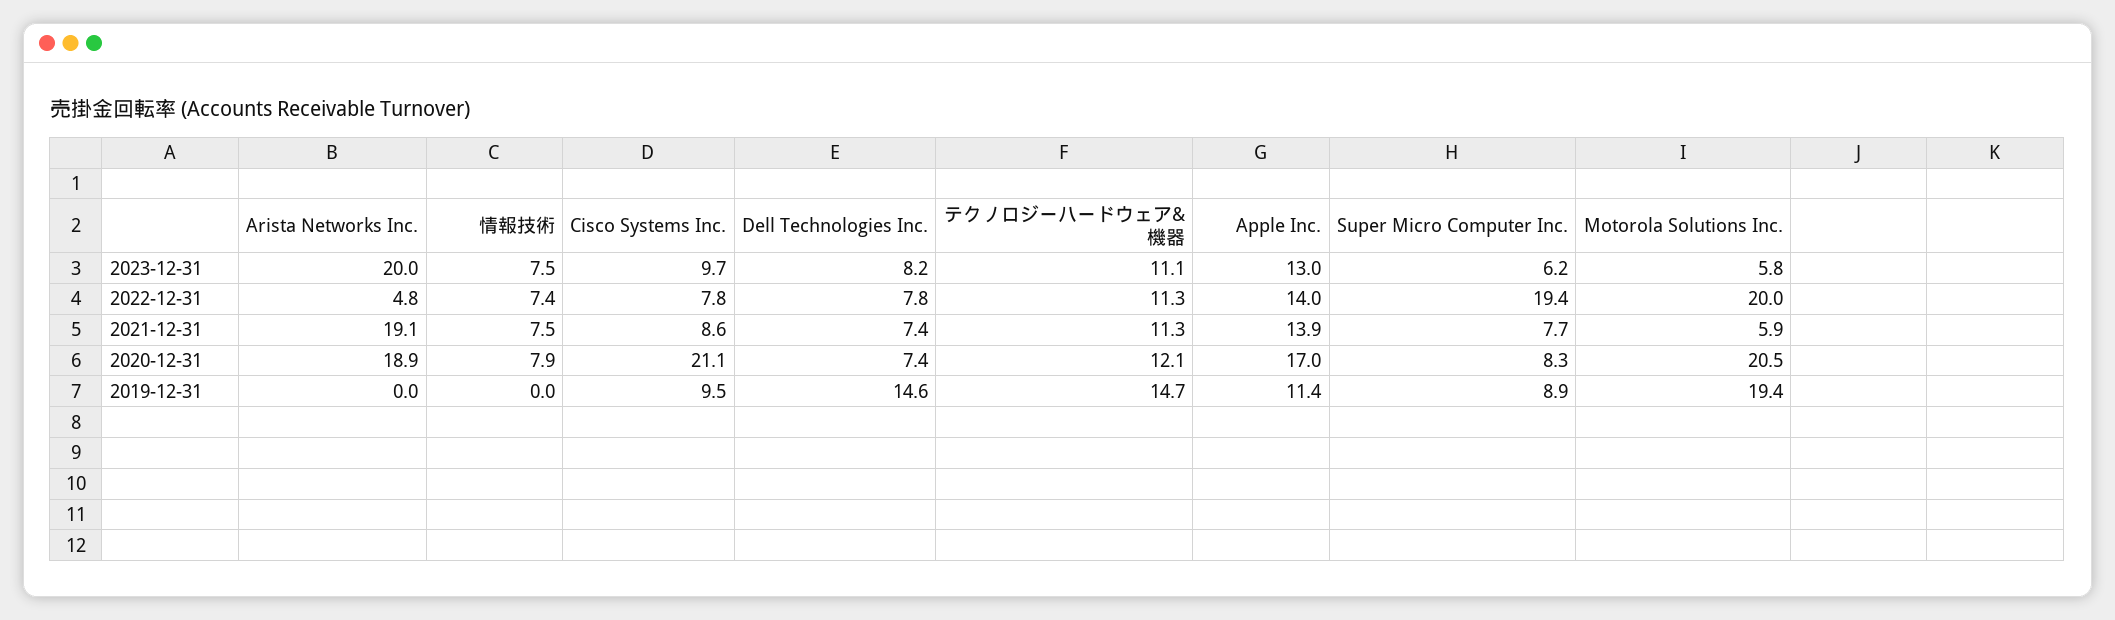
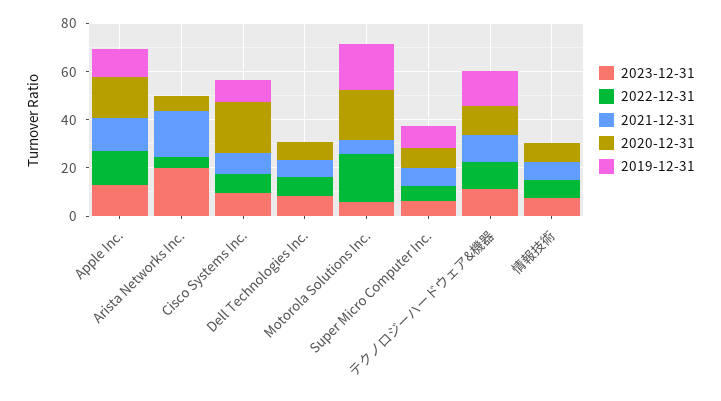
2022-12-31, Super Micro Computer Inc.: 19.4 -> 5
2020-12-31, Arista Networks Inc.: 18.9 -> 5
2019-12-31, Dell Technologies Inc.: 14.6 -> 0

